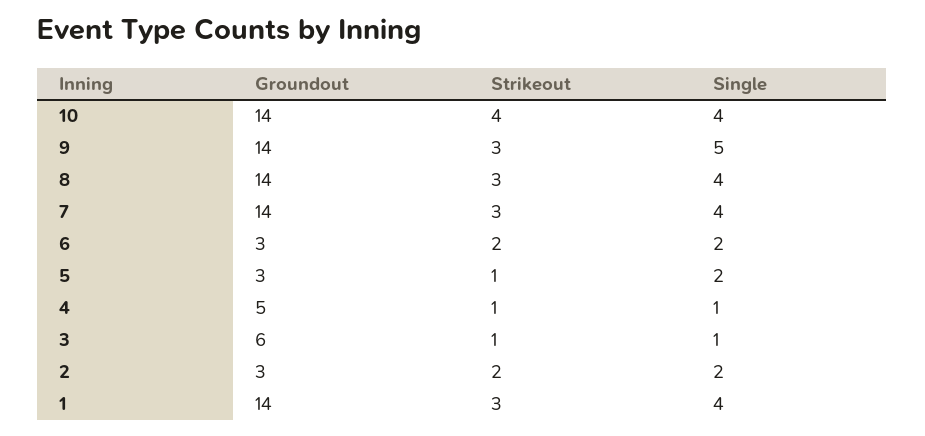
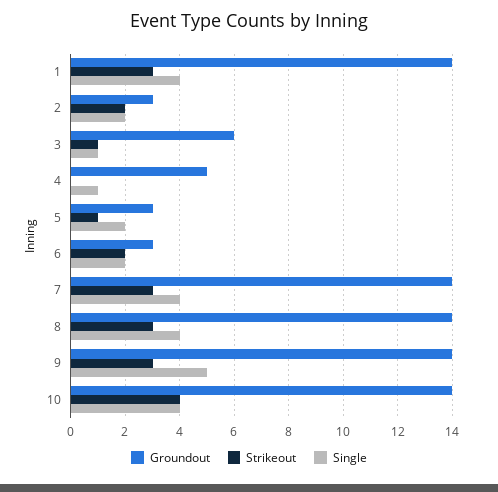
Strikeout, 4: 1 -> 0

